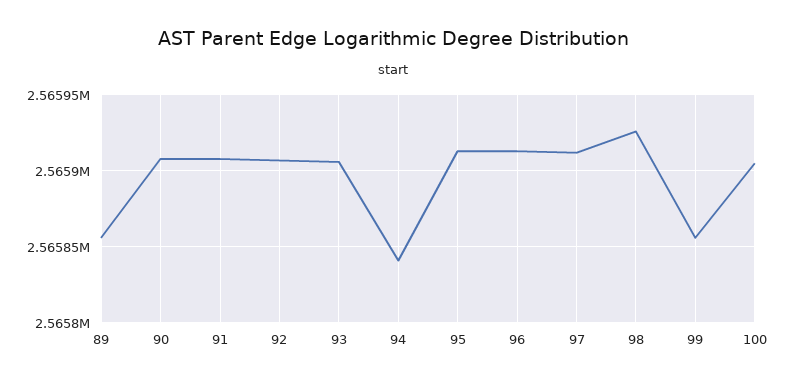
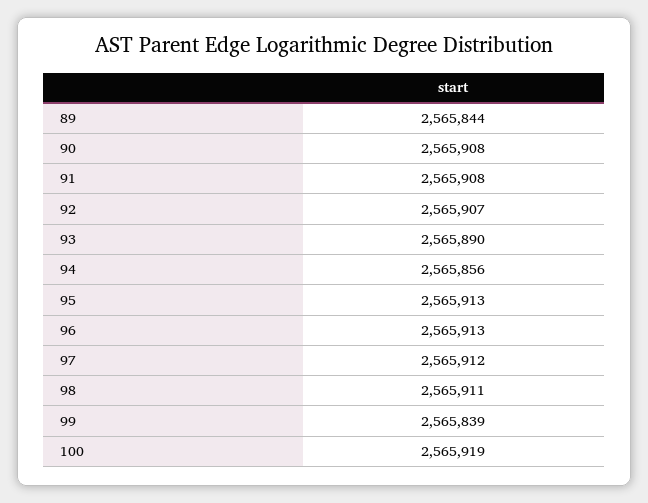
89: 2565855 -> 2565844
93: 2565905 -> 2565890
94: 2565840 -> 2565856
98: 2565925 -> 2565911
99: 2565855 -> 2565839
100: 2565905 -> 2565919

